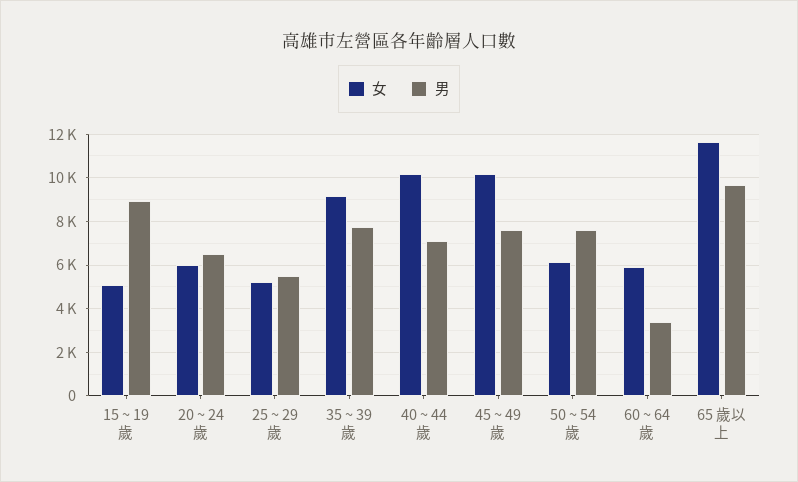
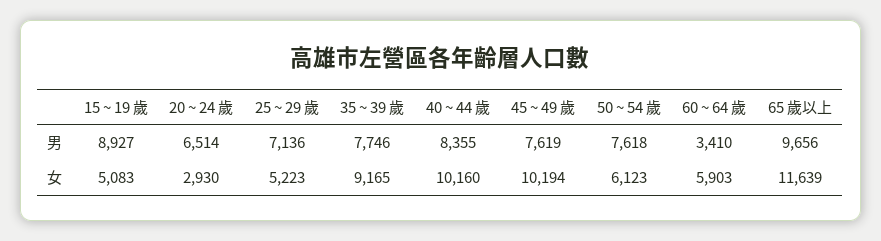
女, 20 ~ 24 歲: 6000 -> 2930
男, 25 ~ 29 歲: 5500 -> 7136
男, 40 ~ 44 歲: 7000 -> 8355

